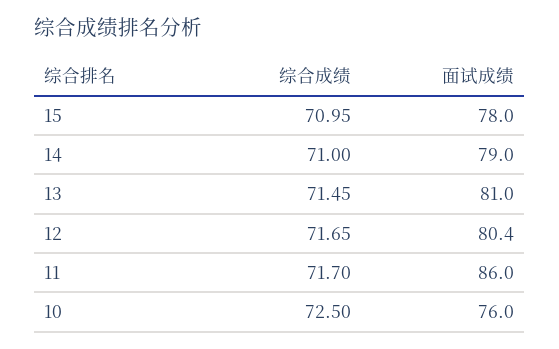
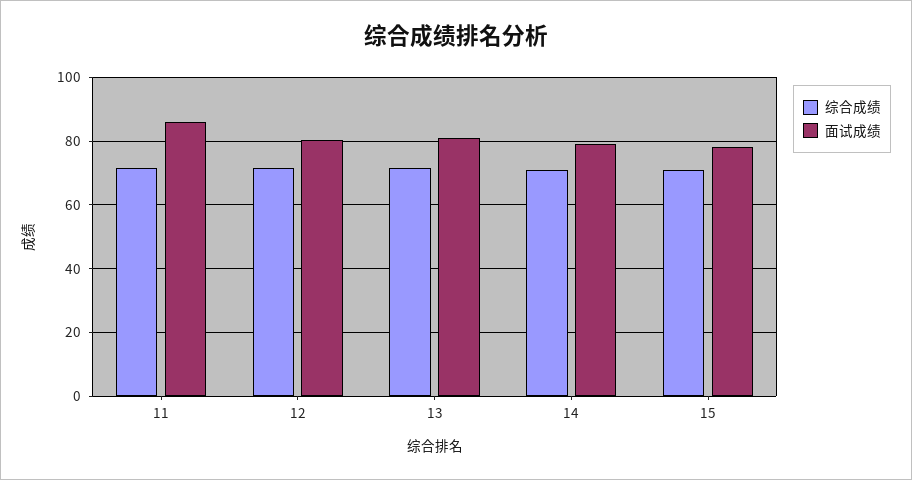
综合成绩, 10: 72.5 -> none
面试成绩, 10: 76 -> none

